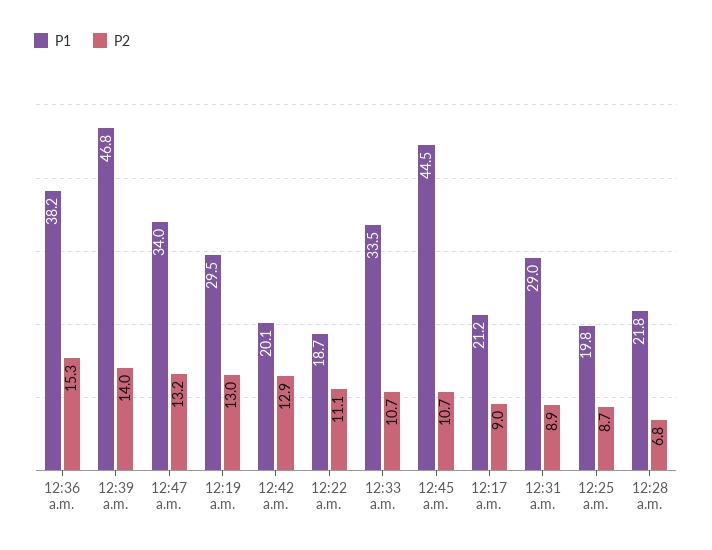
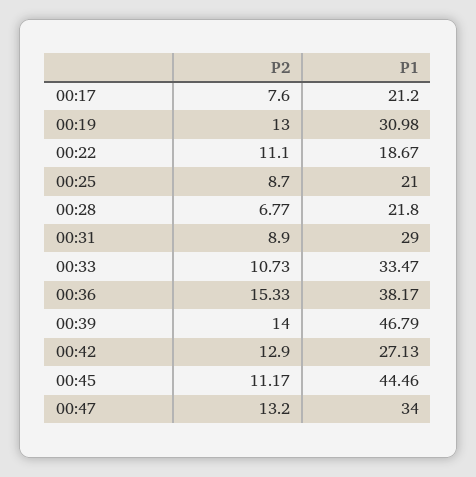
P1, 12:19 a.m.: 29.5 -> 30.98
P1, 12:42 a.m.: 20.1 -> 27.13
P2, 12:45 a.m.: 10.7 -> 11.17
P2, 12:17 a.m.: 9 -> 7.6
P1, 12:25 a.m.: 19.8 -> 21

